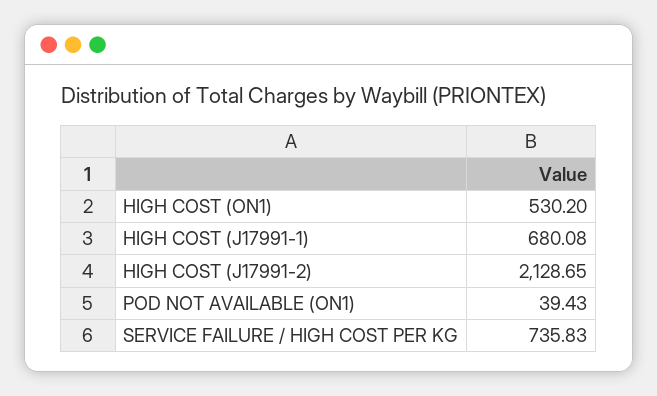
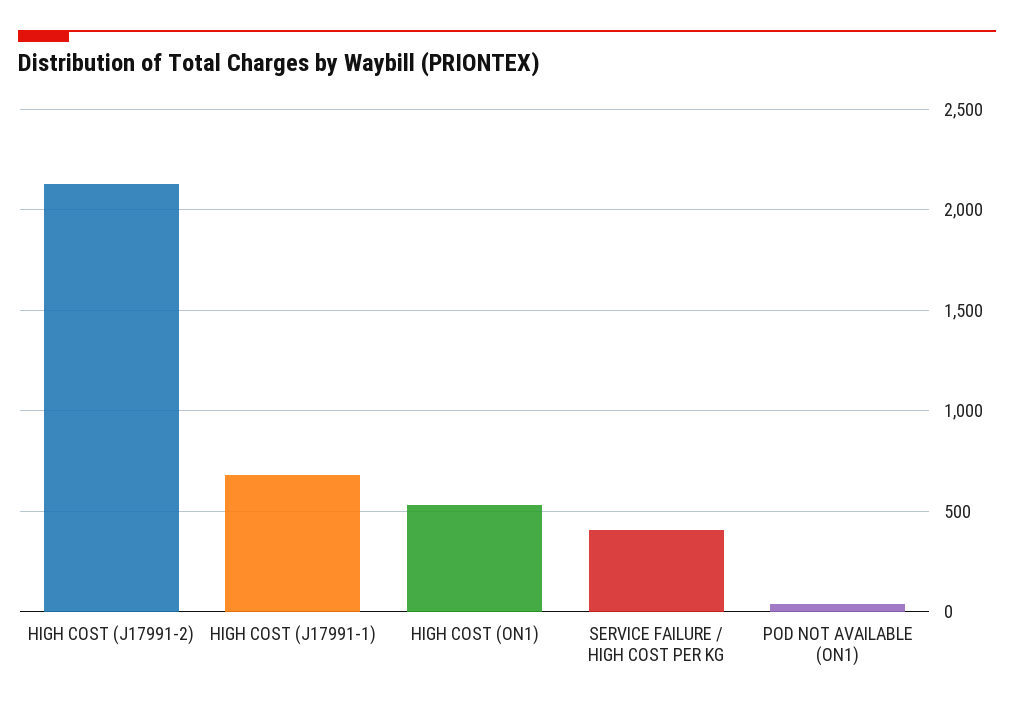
SERVICE FAILURE / HIGH COST PER KG: 735.83 -> 400

